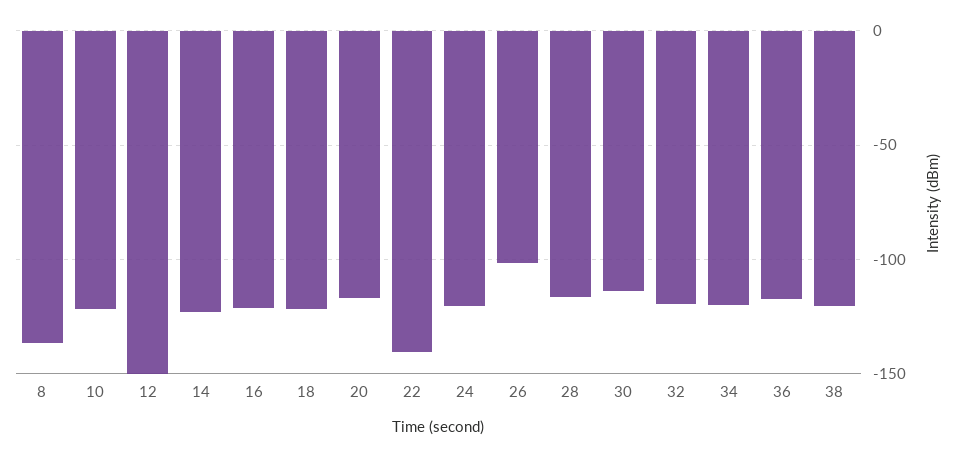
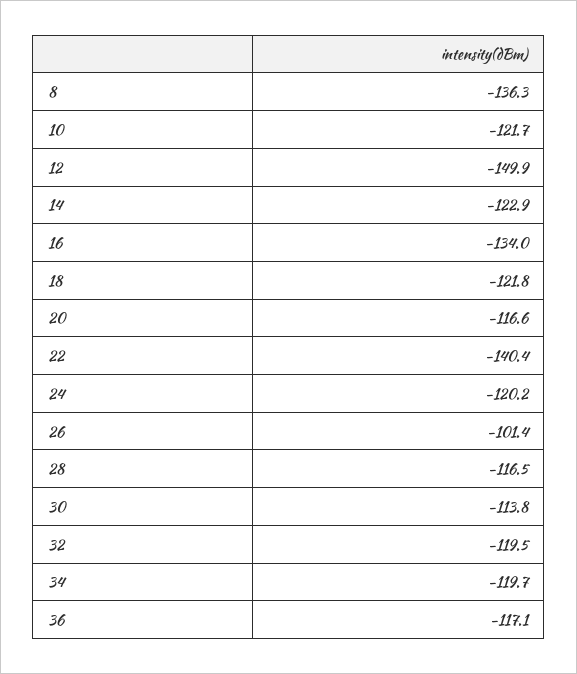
16: -120 -> -134
38: -120 -> none

